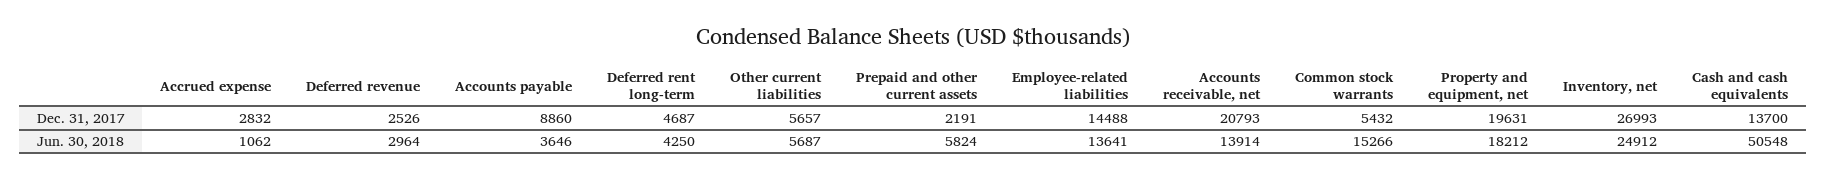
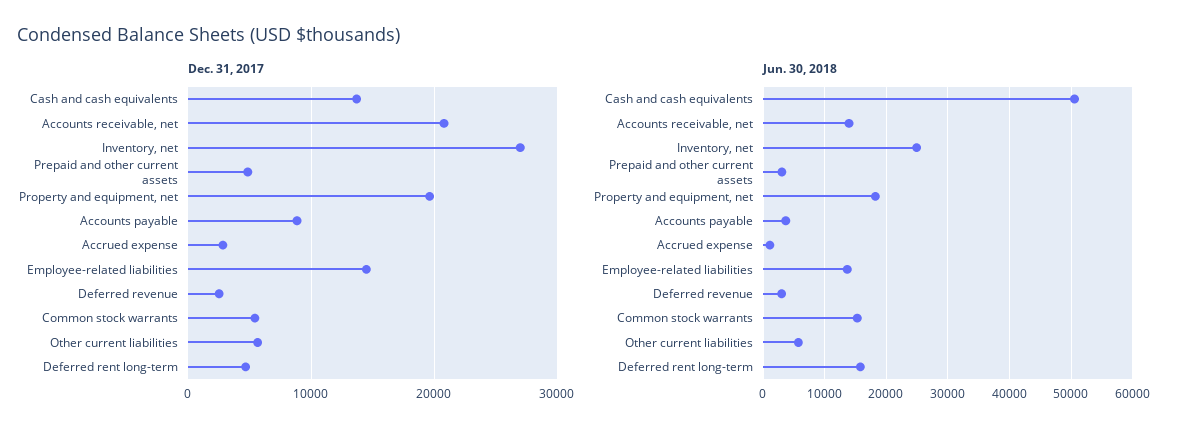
Dec. 31, 2017, Prepaid and other current assets: 2191 -> 5000
Jun. 30, 2018, Deferred rent long-term: 4250 -> 16000
Jun. 30, 2018, Prepaid and other current assets: 5824 -> 3000

